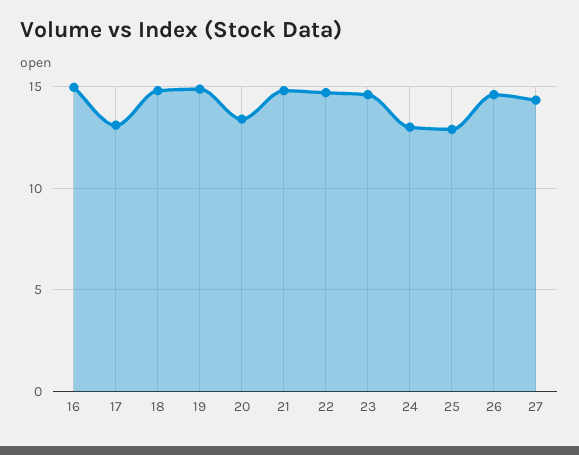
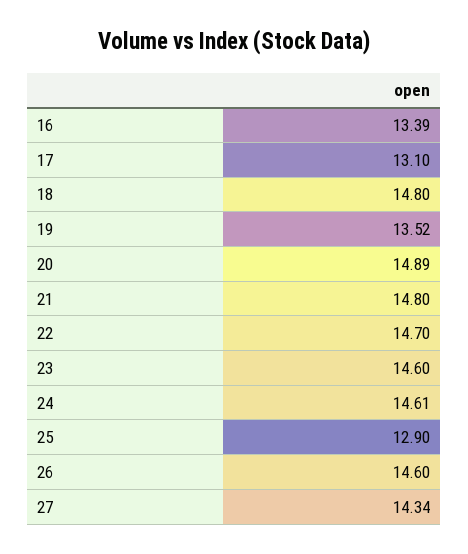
16: 15 -> 13.39
19: 15 -> 13.52
20: 13.5 -> 14.89
24: 13 -> 14.61

